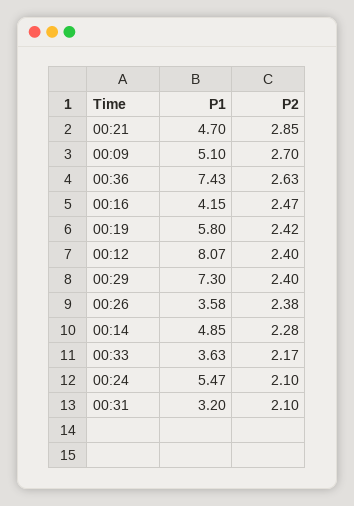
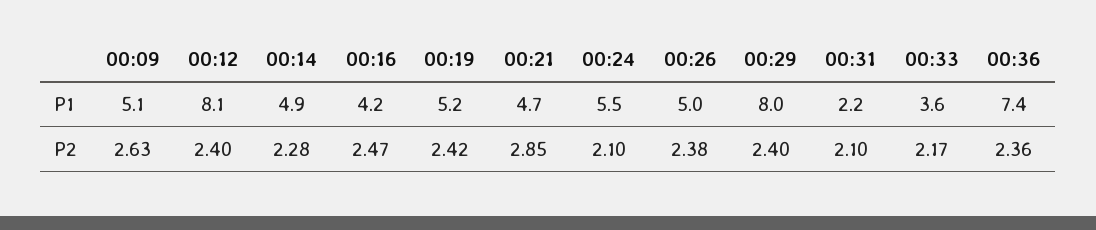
P2, 00:09: 2.7 -> 2.63
P2, 00:36: 2.63 -> 2.36
P1, 00:19: 5.8 -> 5.2
P1, 00:29: 7.3 -> 8
P1, 00:26: 3.58 -> 5
P1, 00:31: 3.2 -> 2.2

